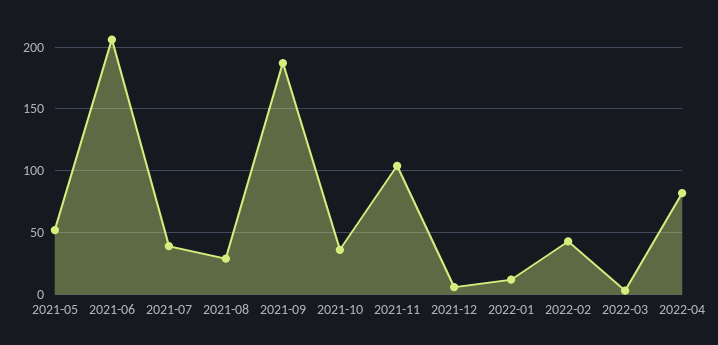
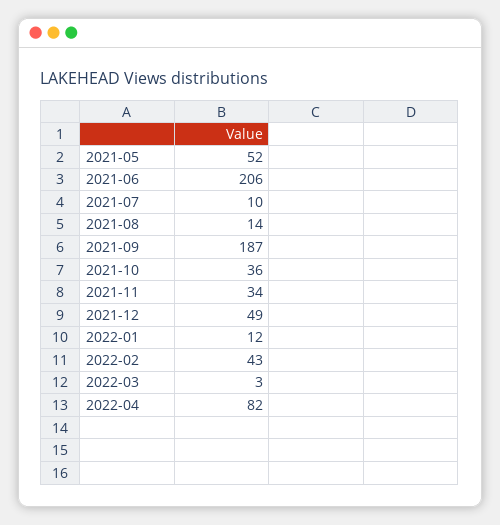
2021-07: 40 -> 10
2021-08: 30 -> 14
2021-11: 105 -> 34
2021-12: 5 -> 49

